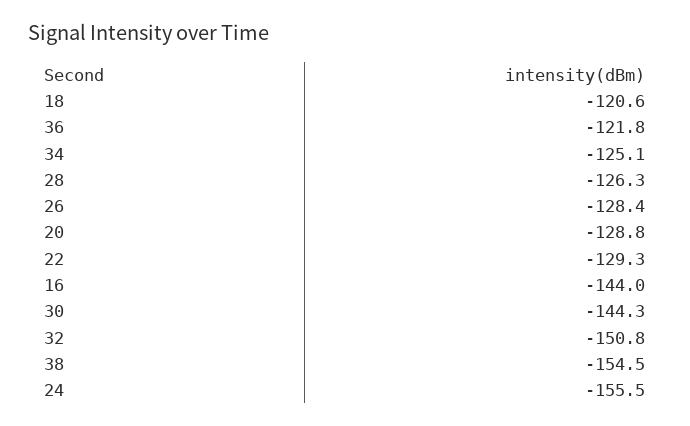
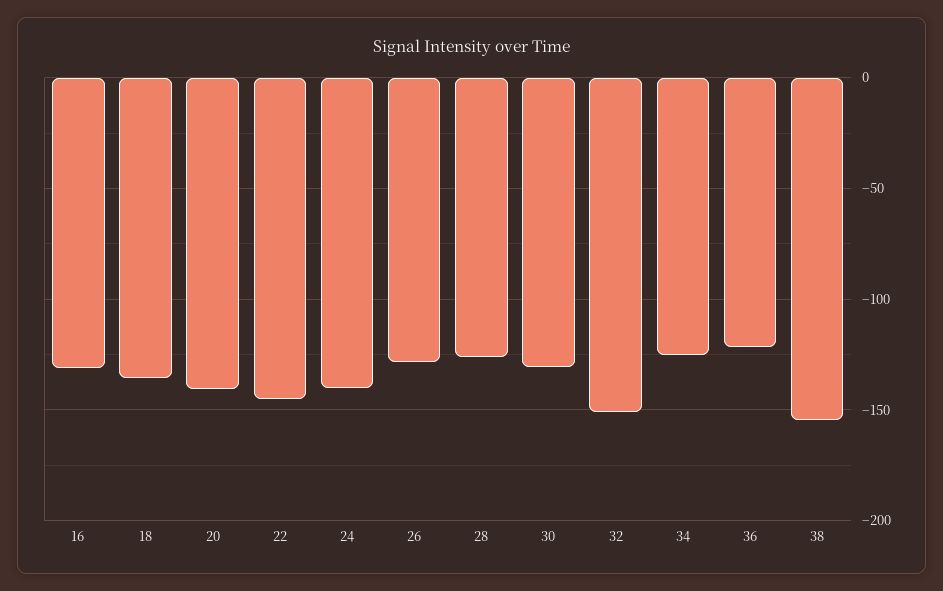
18: -120.6 -> -135
20: -128.8 -> -140
22: -129.3 -> -145
16: -144 -> -130
30: -144.3 -> -130
24: -155.5 -> -140

